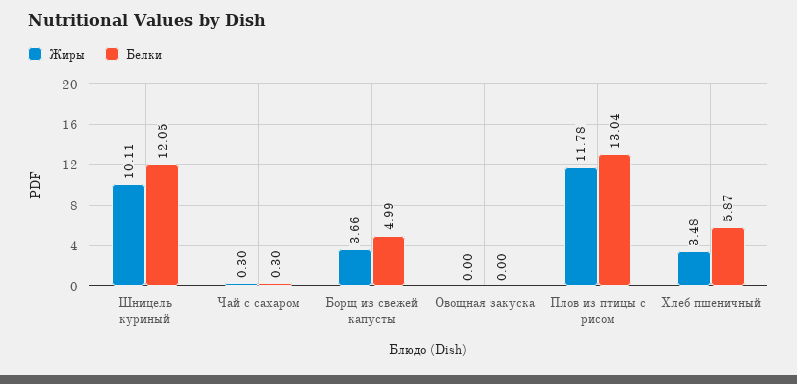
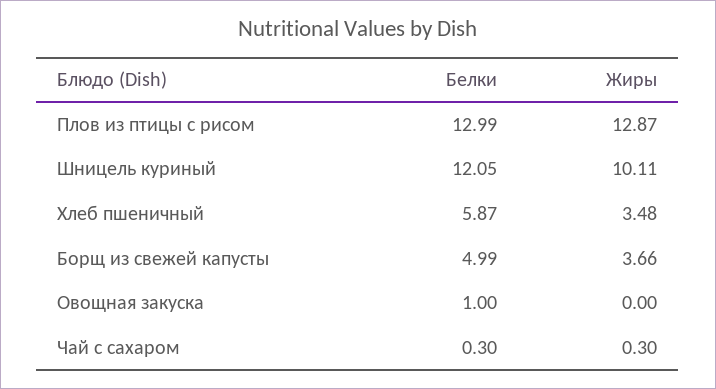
Белки, Овощная закуска: 0 -> 1
Жиры, Плов из птицы с рисом: 11.78 -> 12.87
Белки, Плов из птицы с рисом: 13.04 -> 12.99

